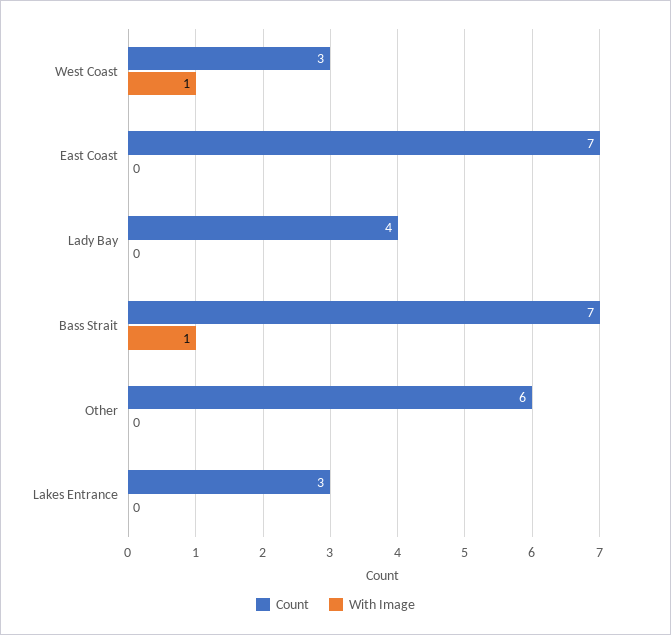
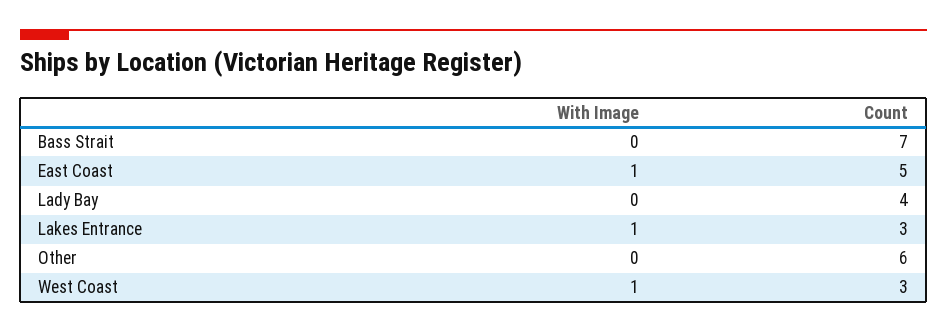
Count, East Coast: 7 -> 5
With Image, East Coast: 0 -> 1
With Image, Bass Strait: 1 -> 0
With Image, Lakes Entrance: 0 -> 1

